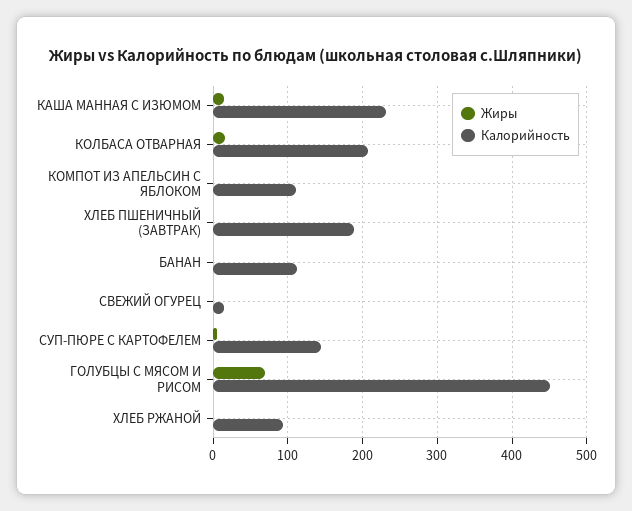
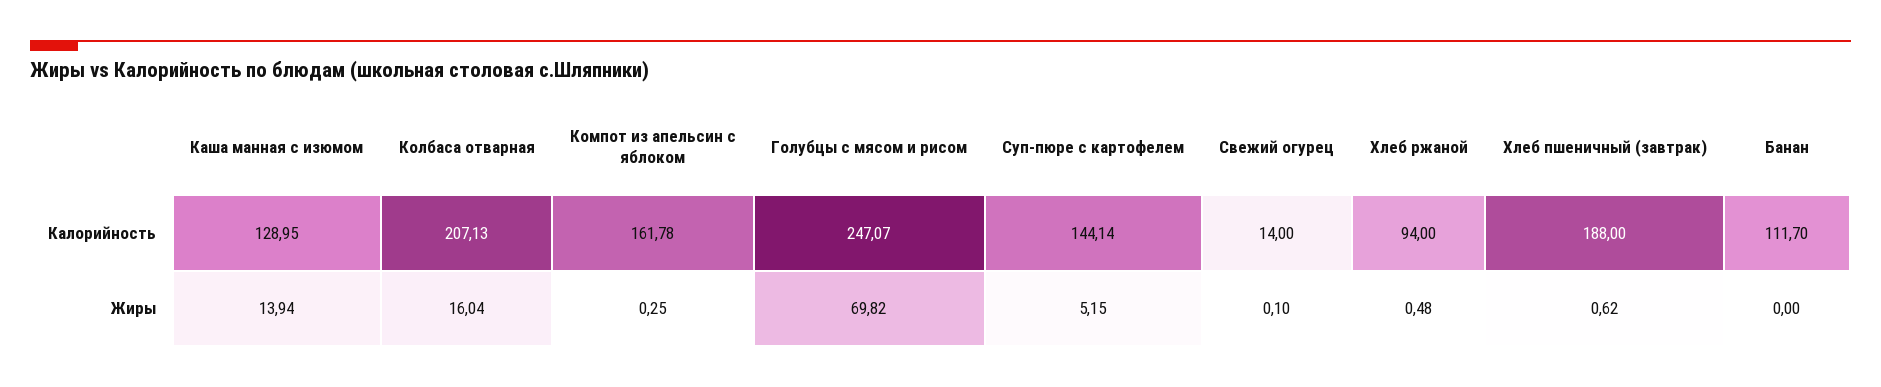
Калорийность, КАША МАННАЯ С ИЗЮМОМ: 230 -> 128.95
Калорийность, КОМПОТ ИЗ АПЕЛЬСИН С ЯБЛОКОМ: 110 -> 161.78
Калорийность, ГОЛУБЦЫ С МЯСОМ И РИСОМ: 450 -> 247.07

